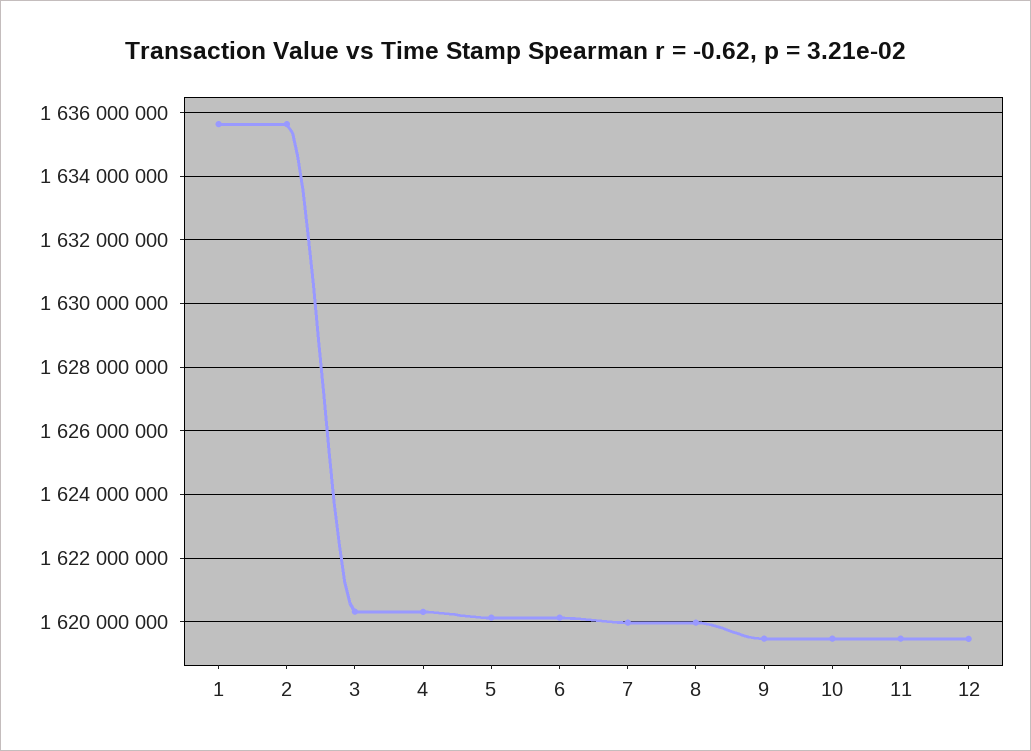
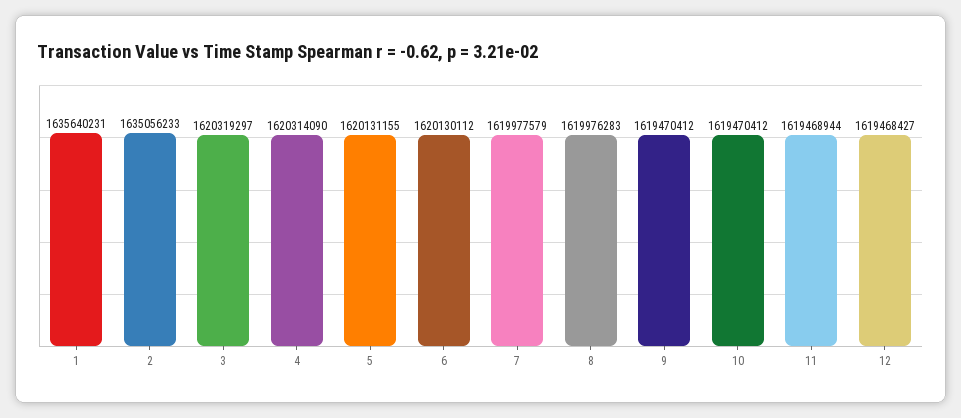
2: 1635600000 -> 1635056233

